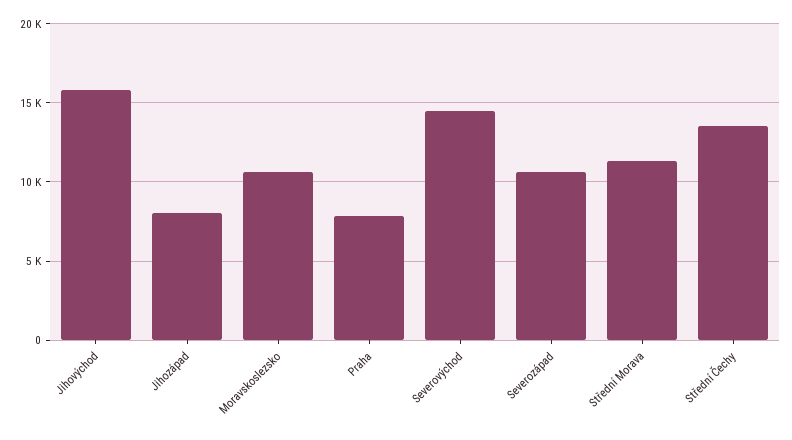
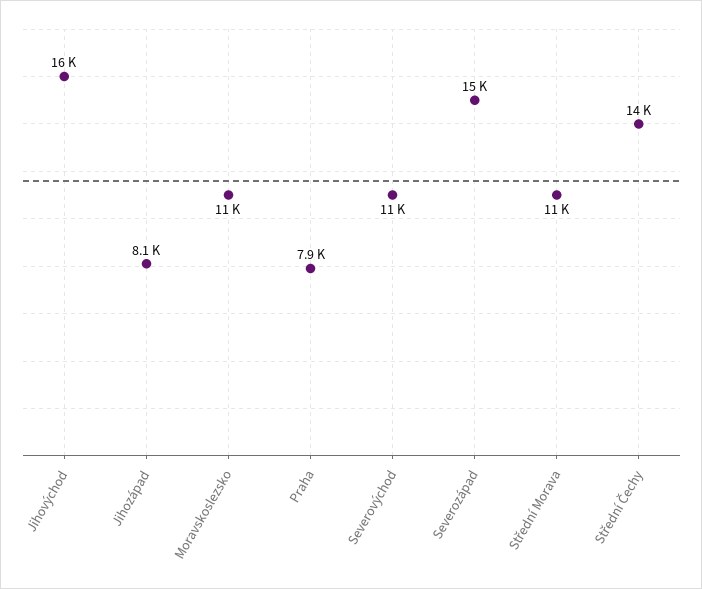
Severovýchod: 14500 -> 11000
Severozápad: 10500 -> 15000

